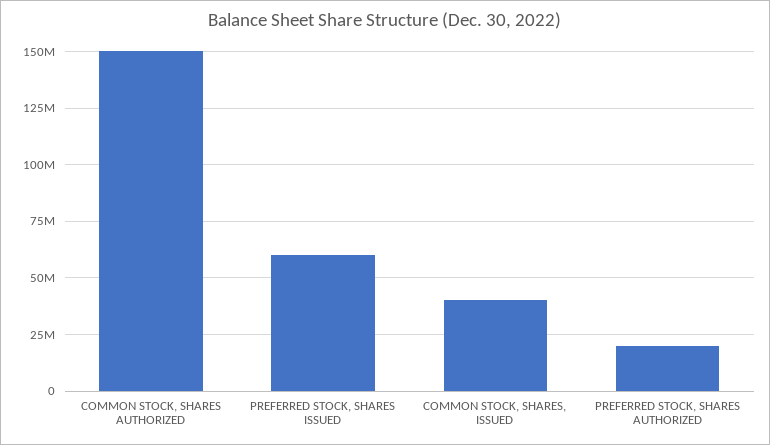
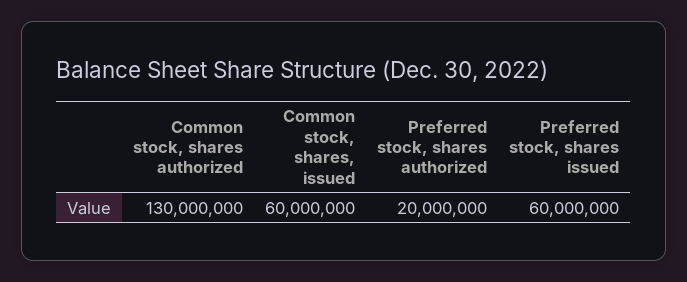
COMMON STOCK, SHARES AUTHORIZED: 150000000 -> 130000000
COMMON STOCK, SHARES, ISSUED: 40000000 -> 60000000

